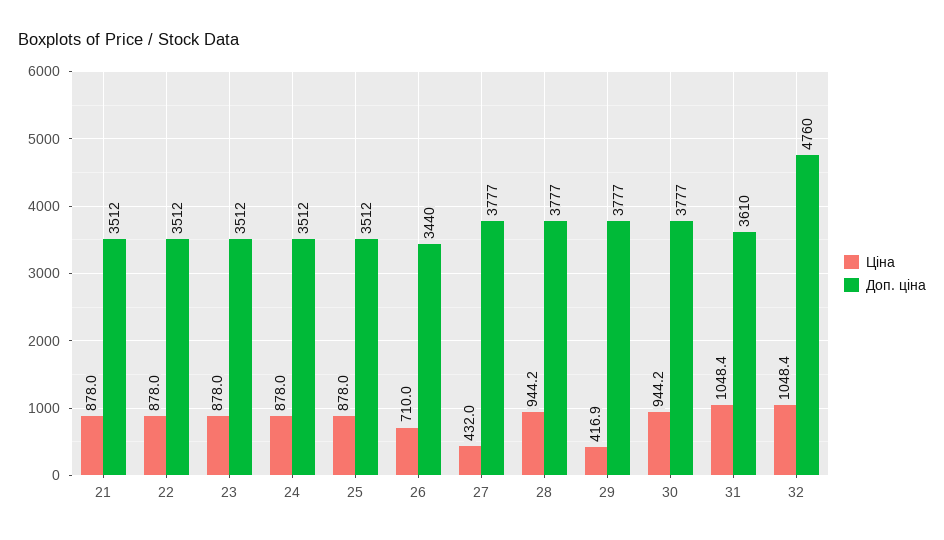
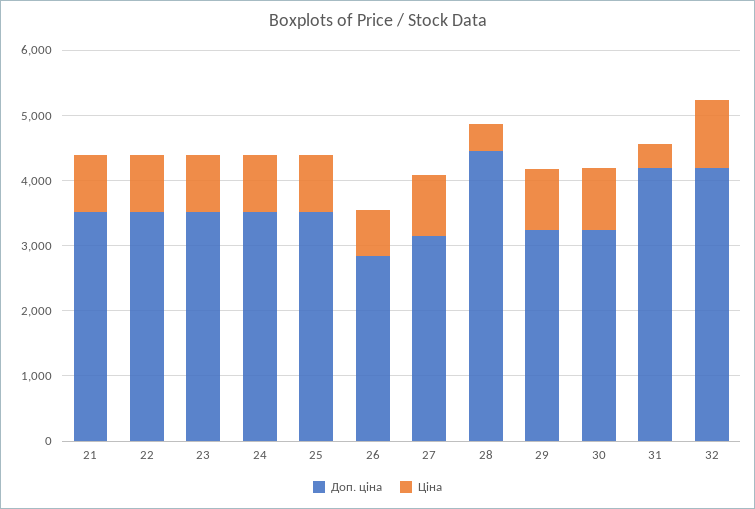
Доп. ціна, 26: 3440 -> 2800
Ціна, 27: 432 -> 1000
Доп. ціна, 27: 3777 -> 3200
Ціна, 28: 944.2 -> 400
Доп. ціна, 28: 3777 -> 4400
Ціна, 29: 416.9 -> 1000
Доп. ціна, 29: 3777 -> 3200
Доп. ціна, 30: 3777 -> 3200
Ціна, 31: 1048.4 -> 400
Доп. ціна, 31: 3610 -> 4200
Доп. ціна, 32: 4760 -> 4200

